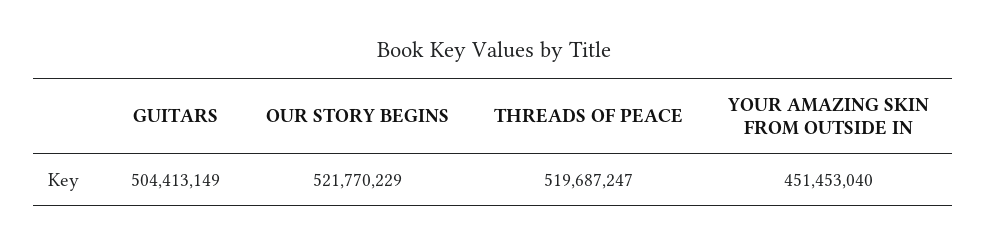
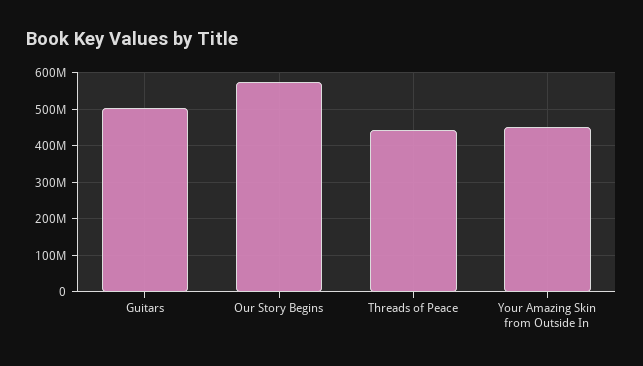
OUR STORY BEGINS: 521770229 -> 580000000
THREADS OF PEACE: 519687247 -> 440000000

